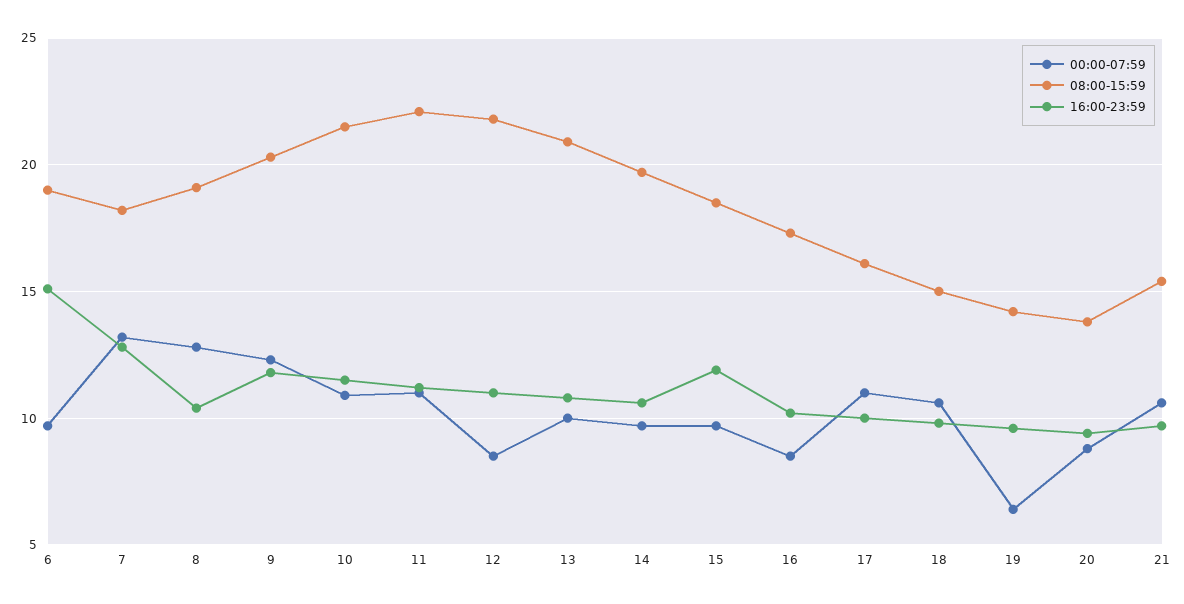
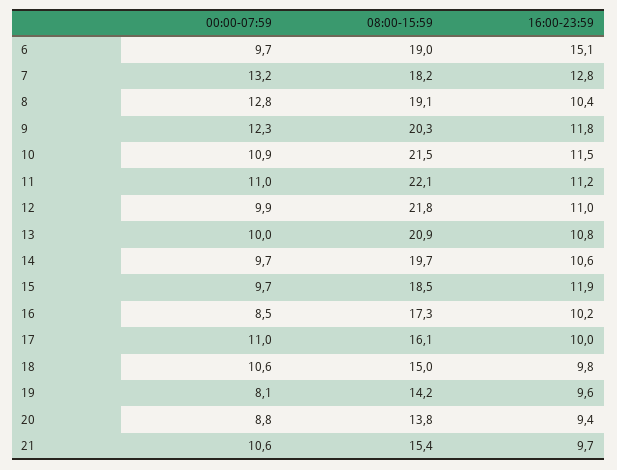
00:00-07:59, 12: 8.5 -> 9.9
00:00-07:59, 19: 6.5 -> 8.1

